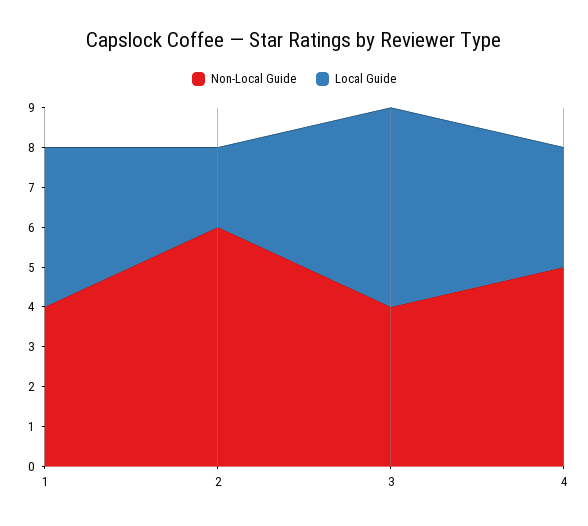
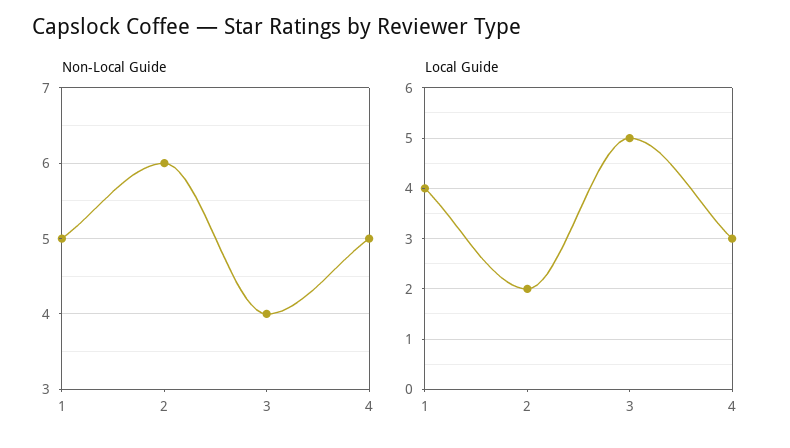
Non-Local Guide, 1: 4 -> 5

